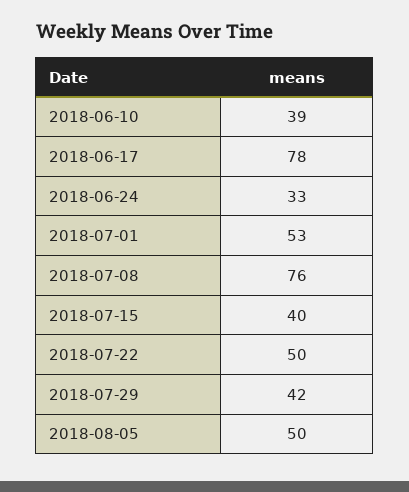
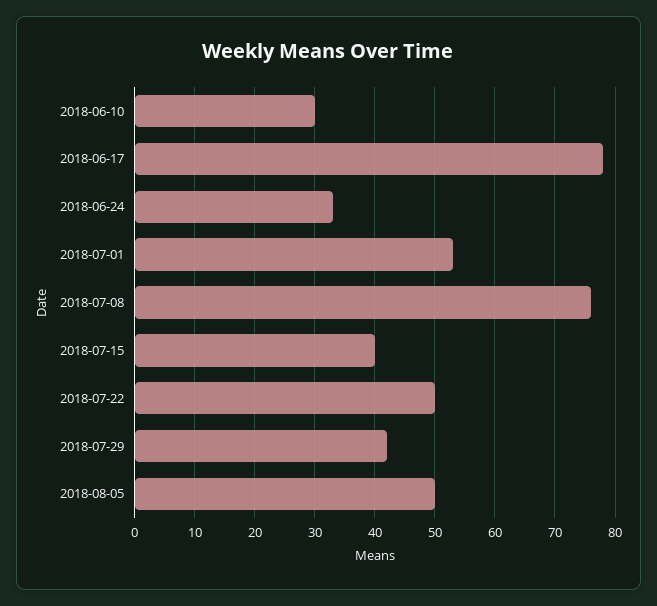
2018-06-10: 39 -> 30

